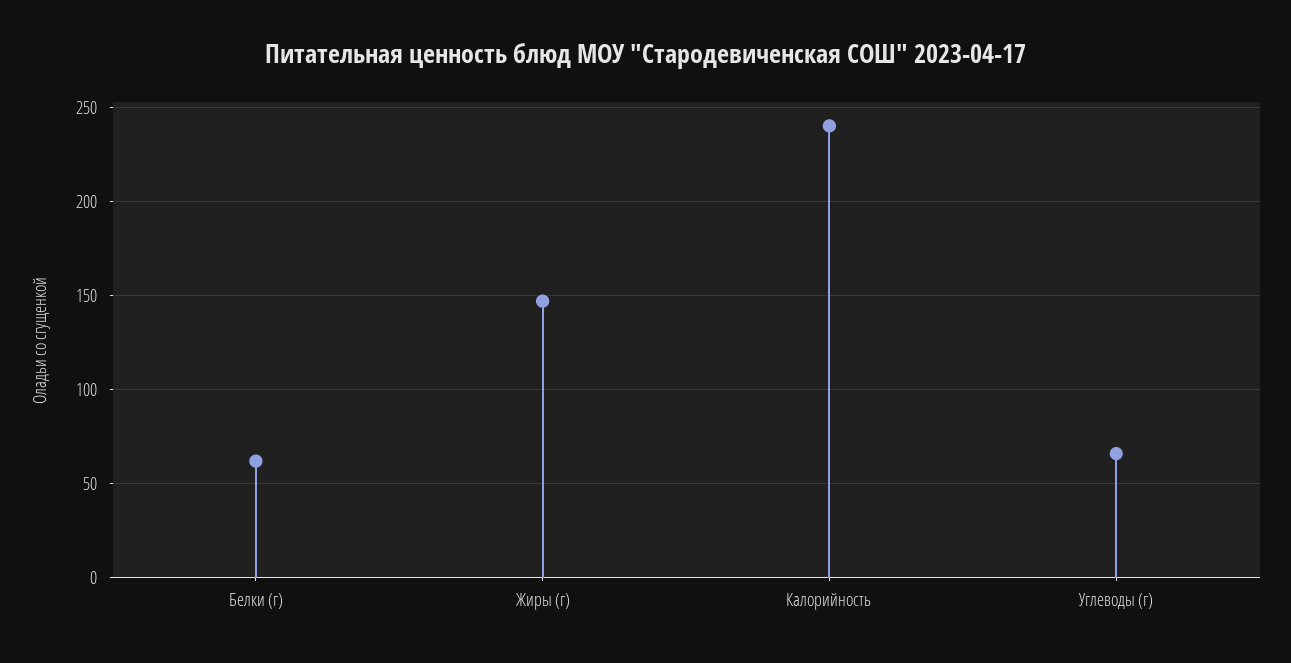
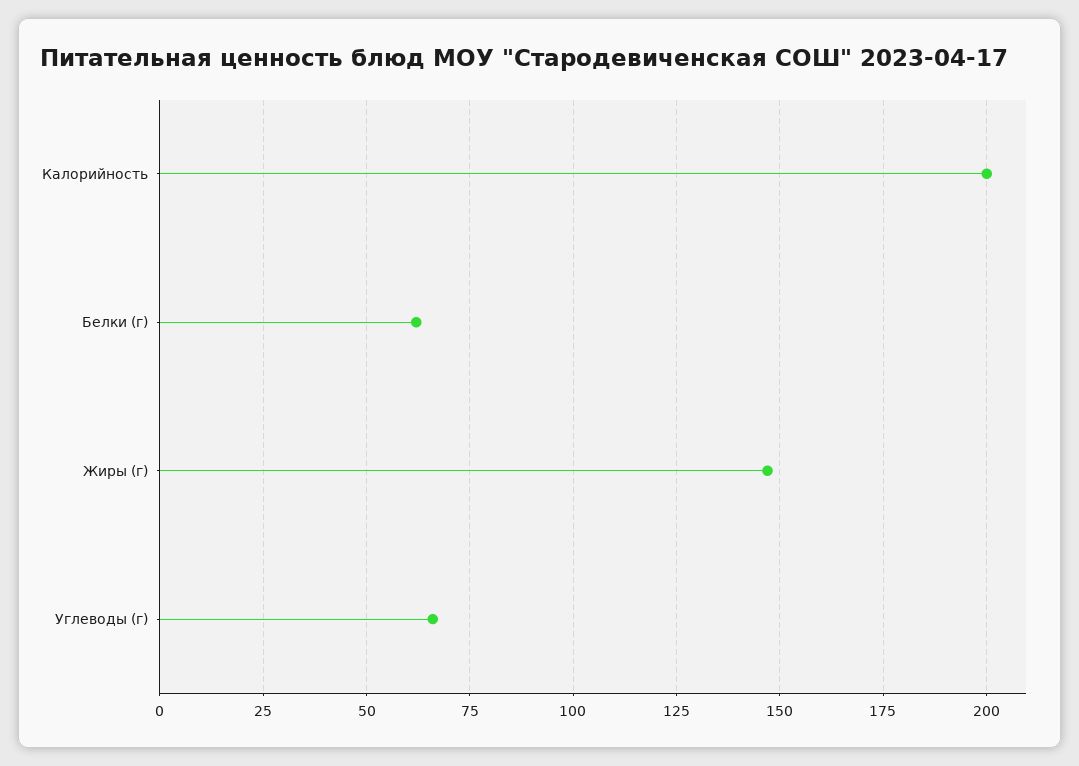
Калорийность: 240 -> 200

